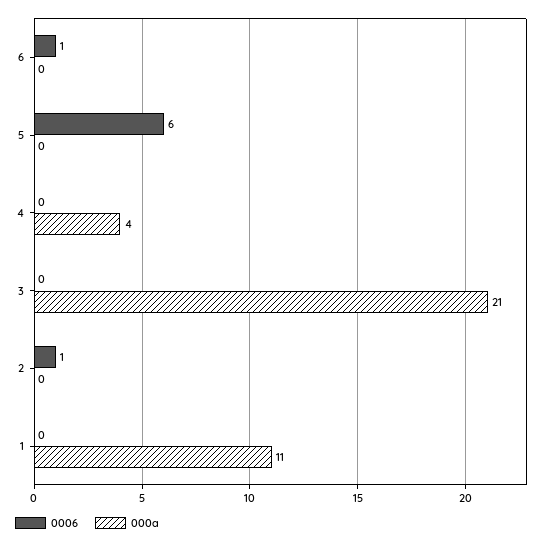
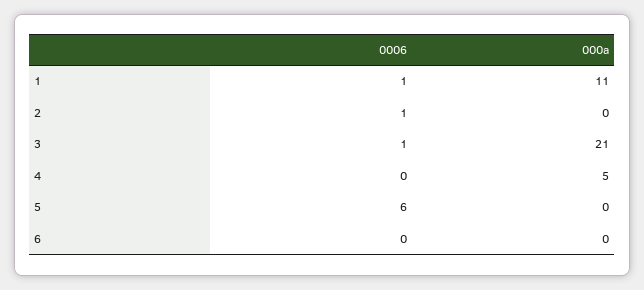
0006, 6: 1 -> 0
000a, 4: 4 -> 5
0006, 3: 0 -> 1
0006, 1: 0 -> 1

